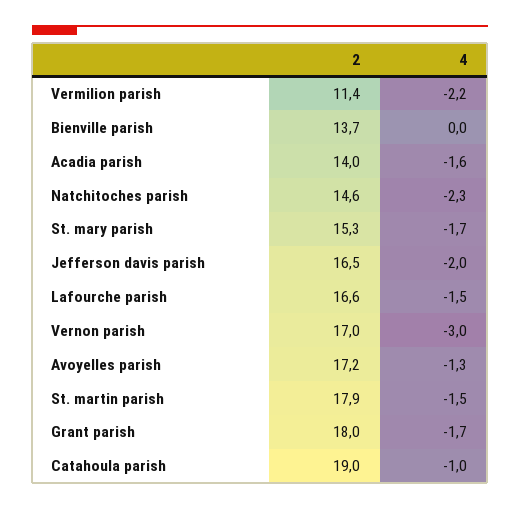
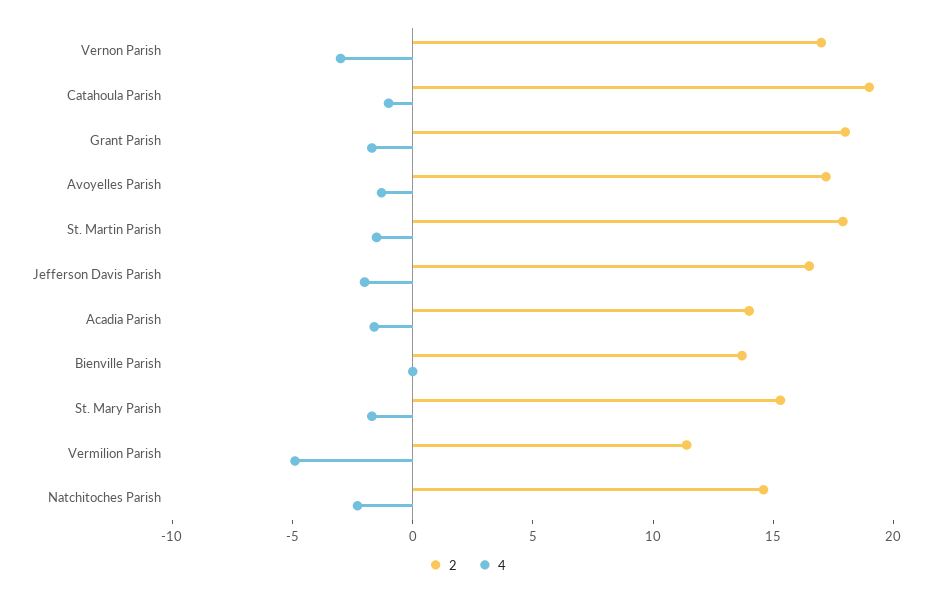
4, Vermilion parish: -2.2 -> -5
2, Lafourche parish: 16.6 -> none
4, Lafourche parish: -1.5 -> none

